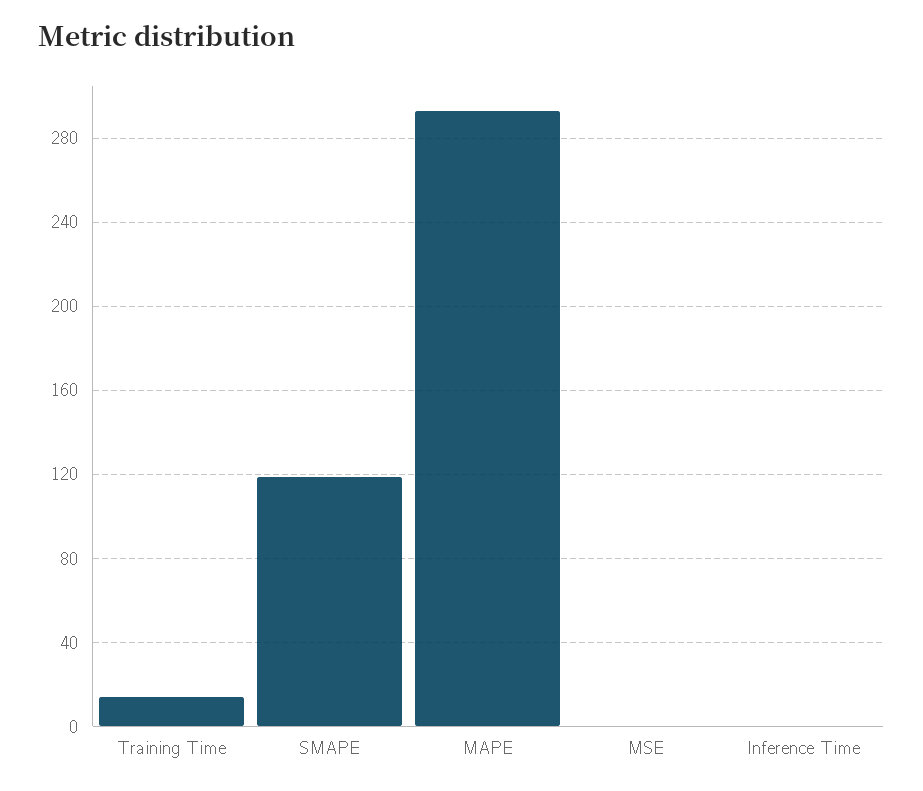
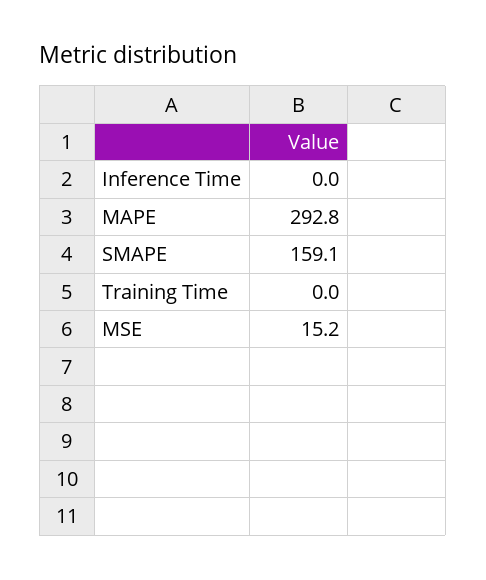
Training Time: 15 -> 0
SMAPE: 120 -> 159.1
MSE: 0 -> 15.2

